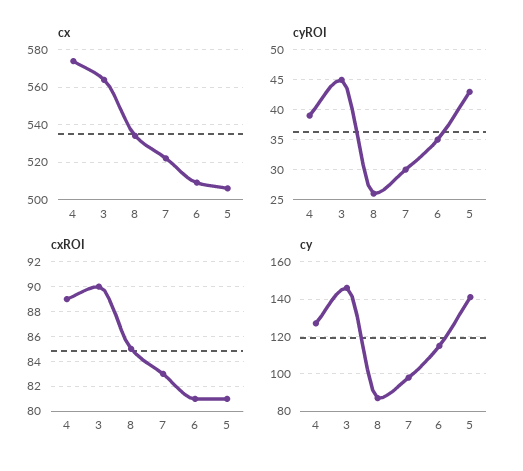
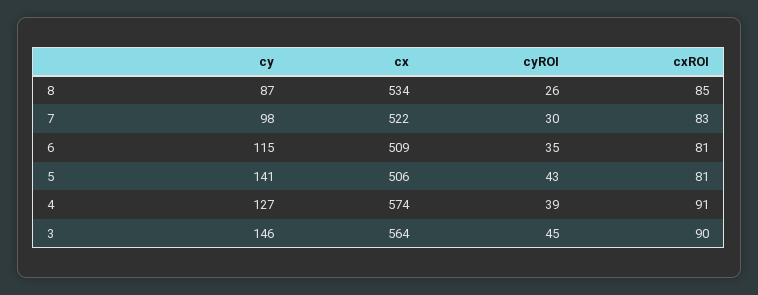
cxROI, 4: 89 -> 91

